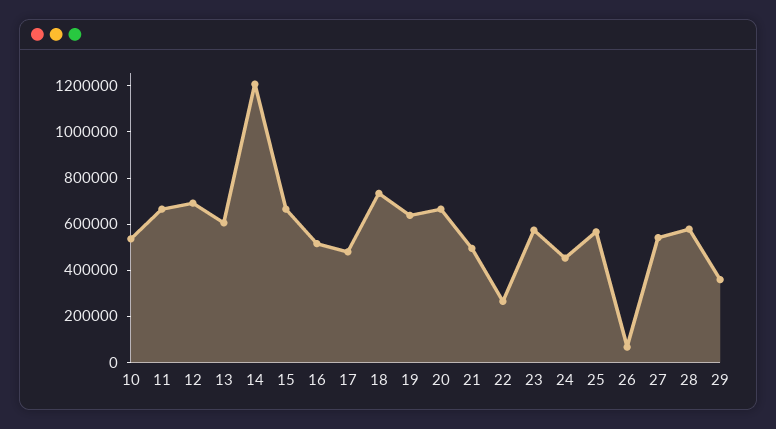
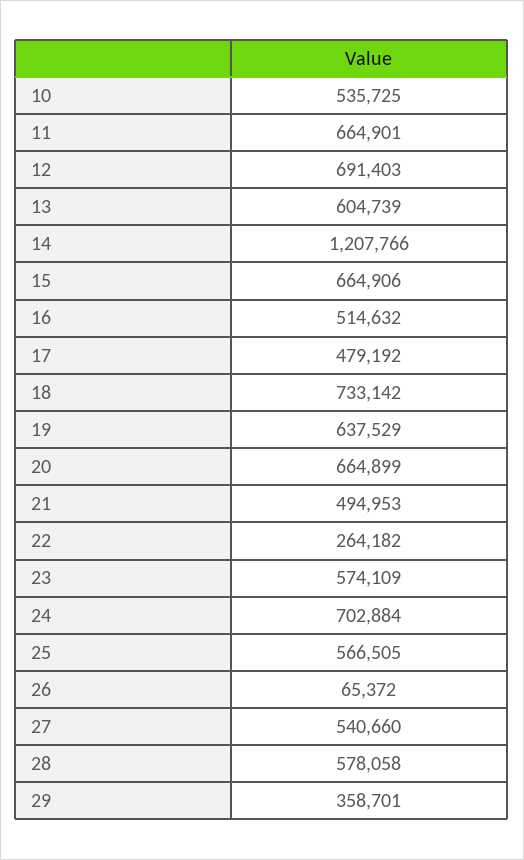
24: 450000 -> 702884

